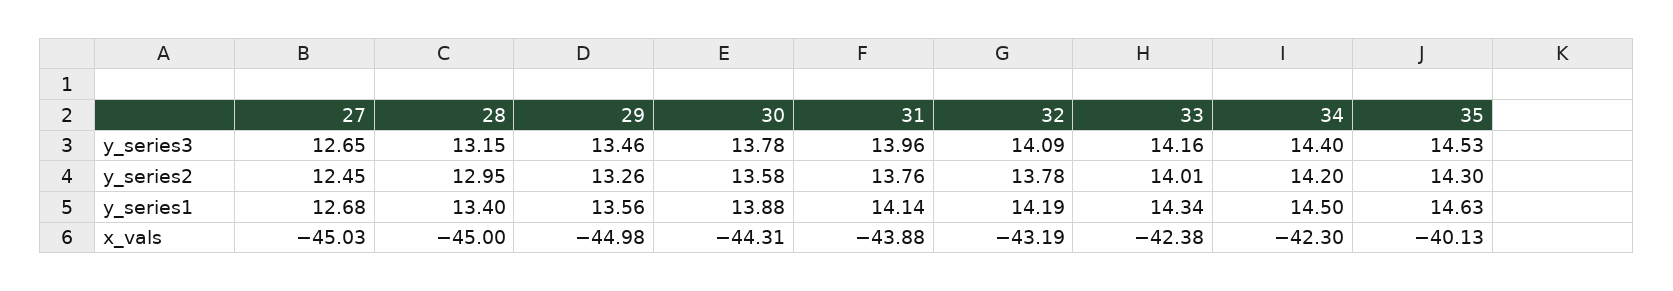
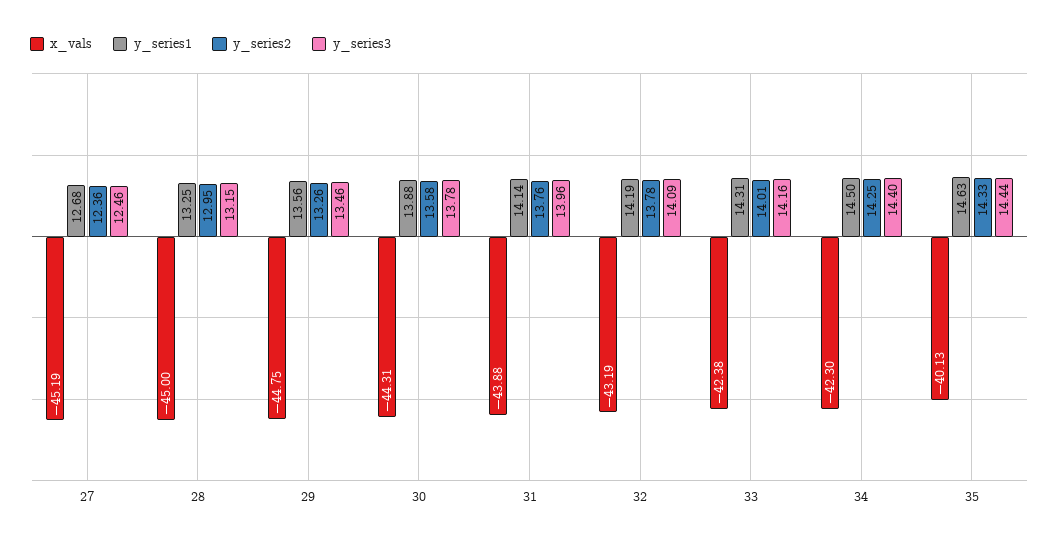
y_series3, 27: 12.65 -> 12.46
y_series3, 35: 14.53 -> 14.44
y_series2, 27: 12.45 -> 12.36
y_series2, 34: 14.2 -> 14.25
y_series2, 35: 14.3 -> 14.33
y_series1, 28: 13.4 -> 13.25
y_series1, 33: 14.34 -> 14.31
x_vals, 27: -45.03 -> -45.19
x_vals, 29: -44.98 -> -44.75

